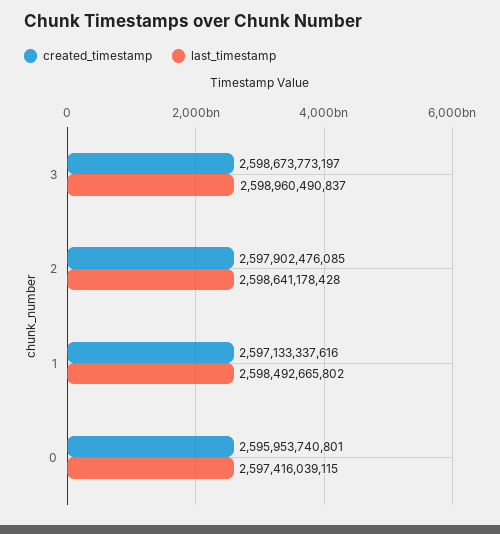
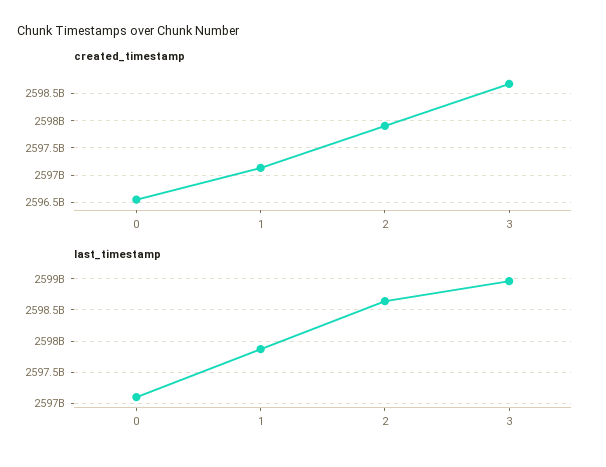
last_timestamp, 1: 2598492665802 -> 2597900000000
created_timestamp, 0: 2595953740801 -> 2596500000000
last_timestamp, 0: 2597416039115 -> 2597100000000

